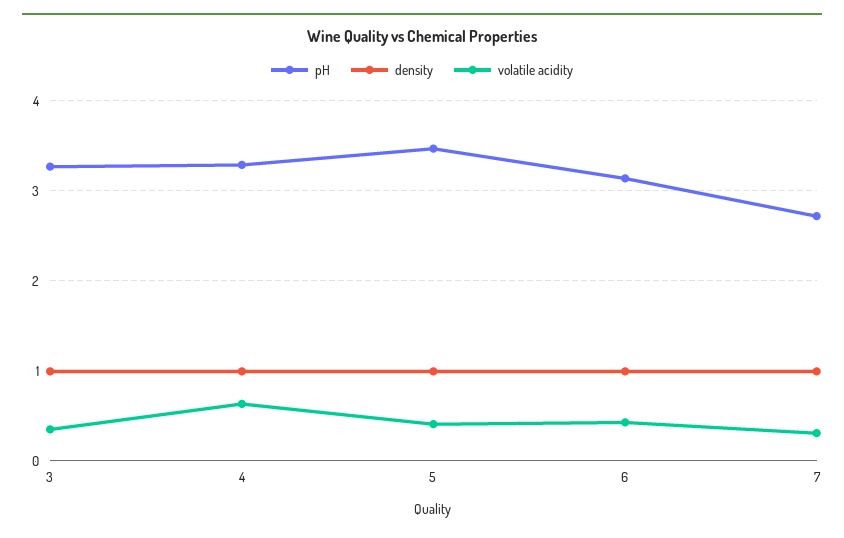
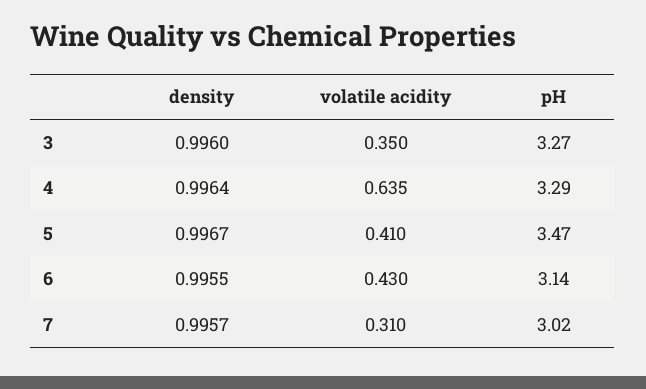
pH, 7: 2.7 -> 3.02

